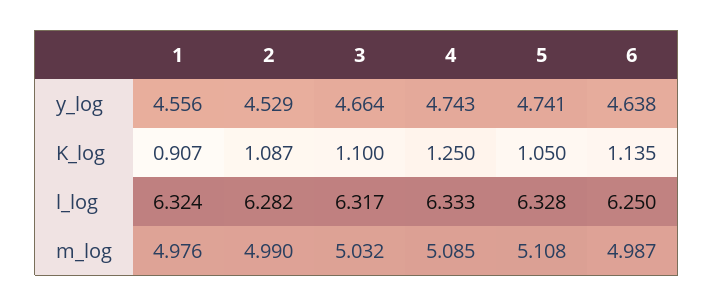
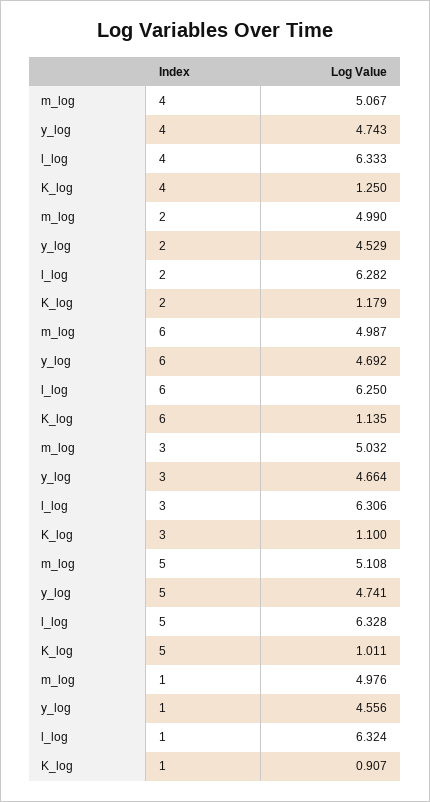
6, y_log: 4.638 -> 4.692
2, K_log: 1.087 -> 1.179
5, K_log: 1.05 -> 1.011
3, l_log: 6.317 -> 6.306
4, m_log: 5.085 -> 5.067

